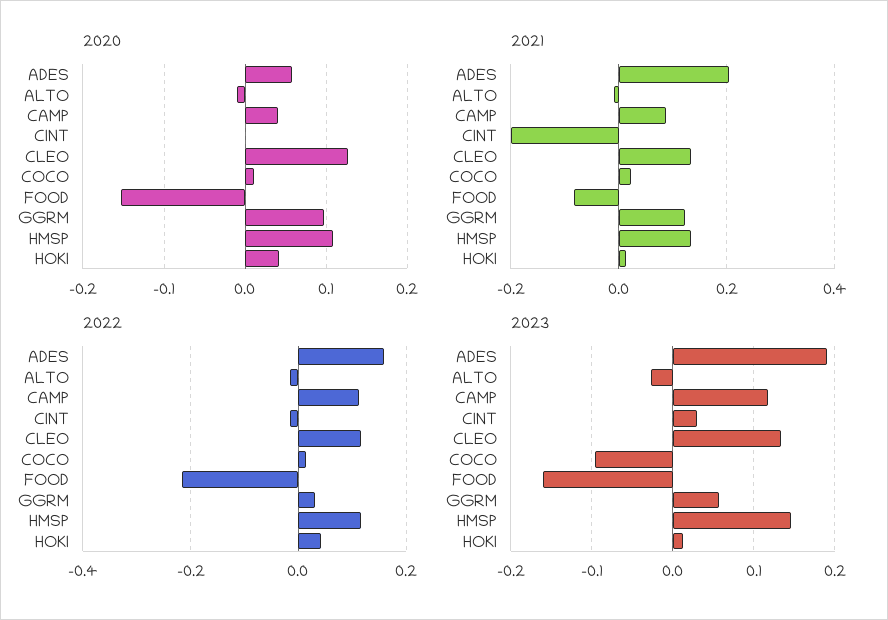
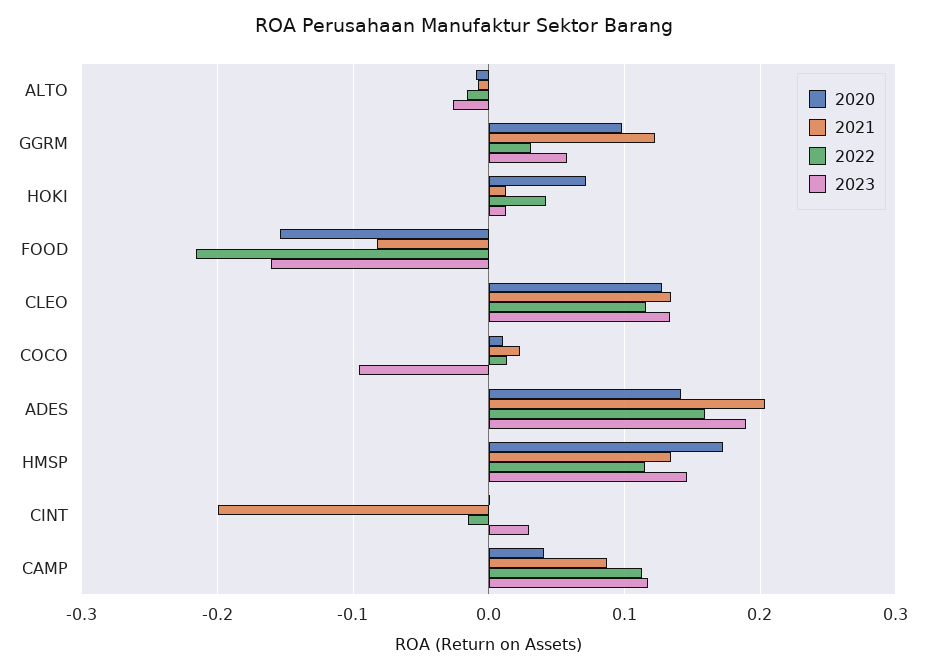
2020, ADES: 0.06 -> 0.14
2020, HMSP: 0.11 -> 0.17
2020, HOKI: 0.04 -> 0.07

